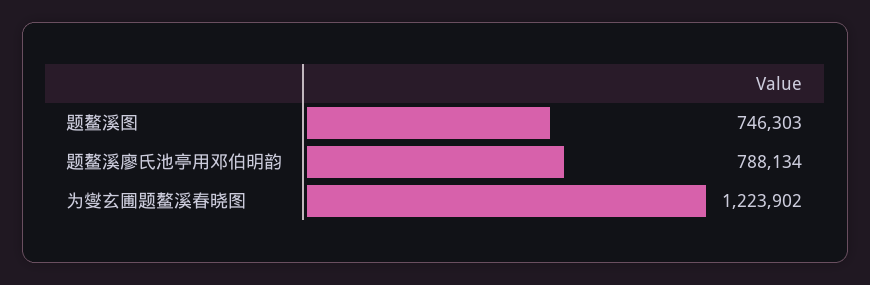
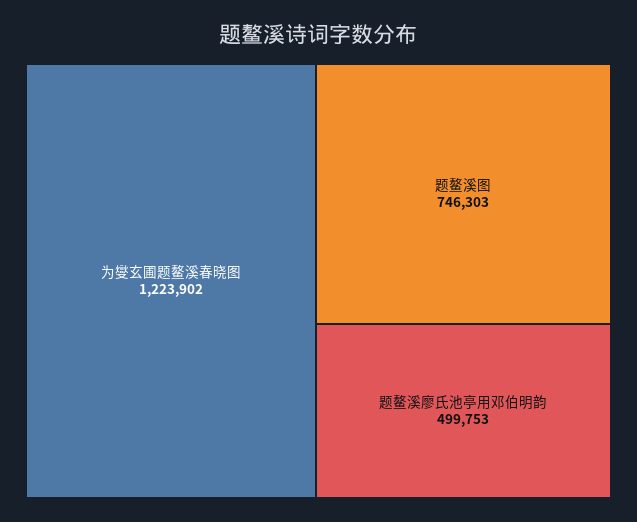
题鳌溪廖氏池亭用邓伯明韵: 788134 -> 499753

